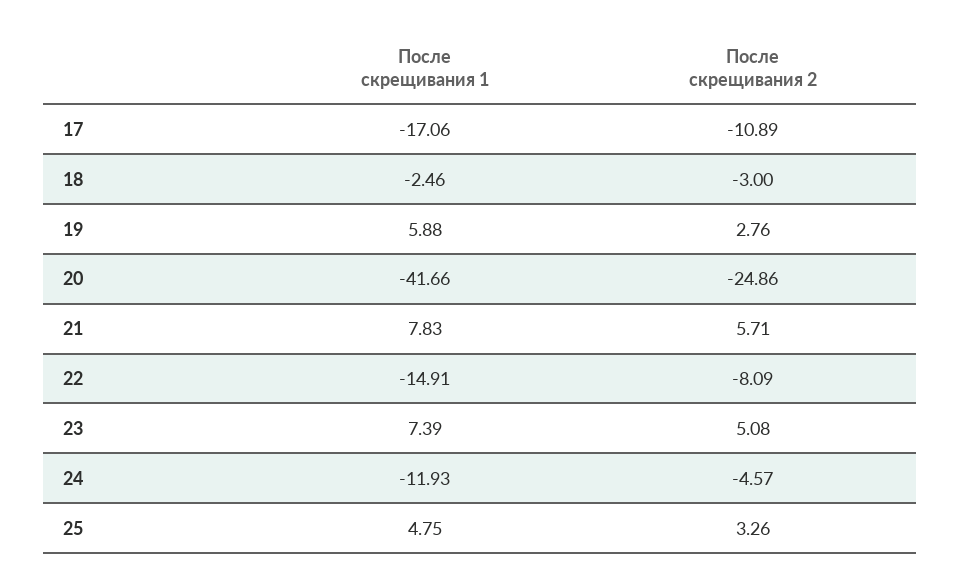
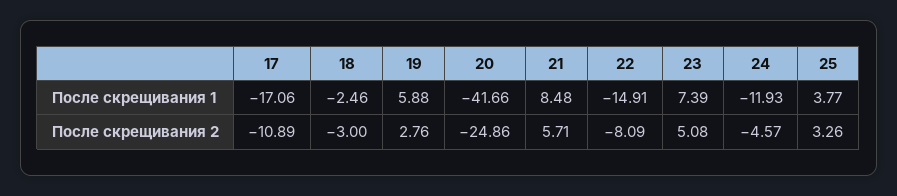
После скрещивания 1, 21: 7.83 -> 8.48
После скрещивания 1, 25: 4.75 -> 3.77

